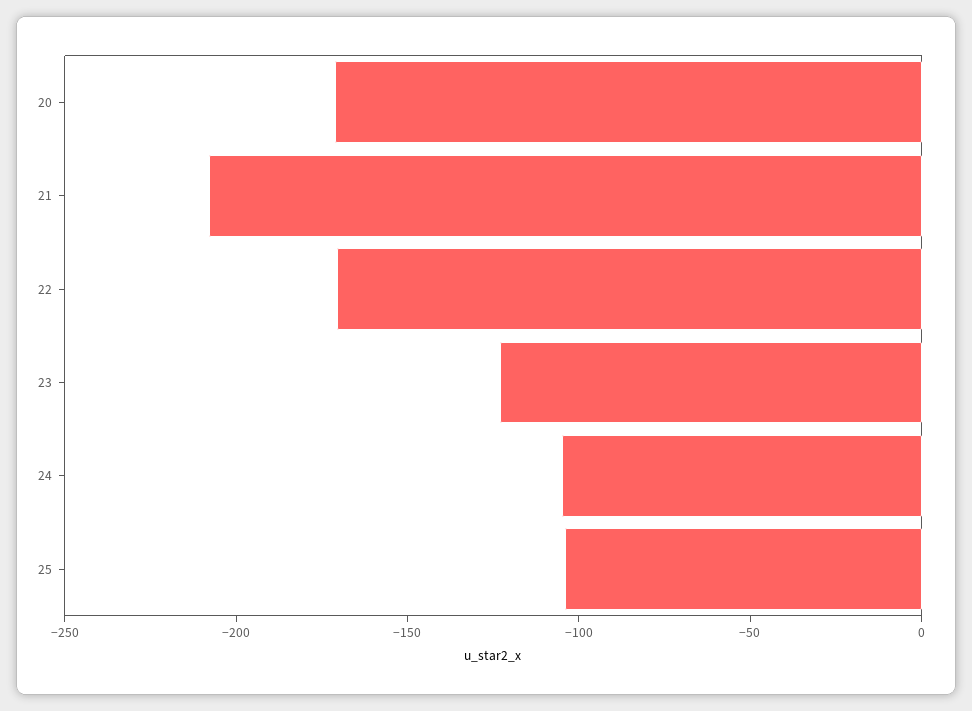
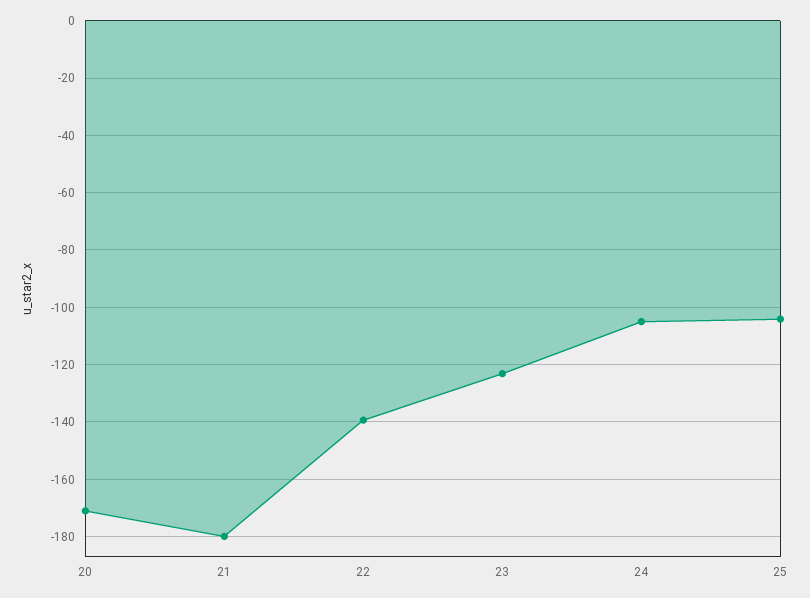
21: -210 -> -180
22: -170 -> -140

